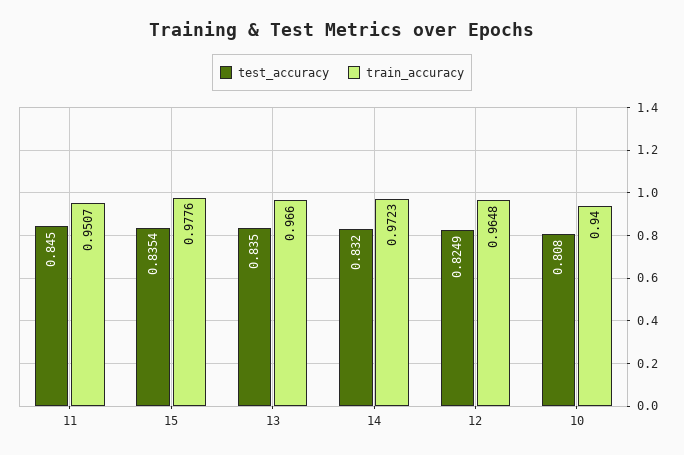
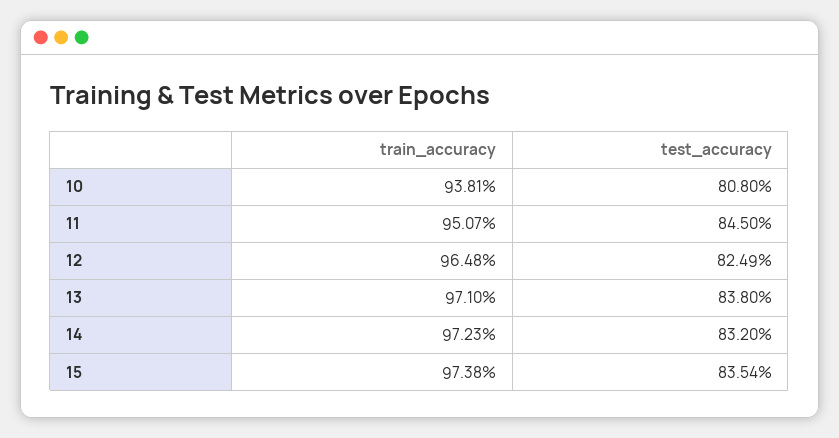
train_accuracy, 15: 0.9776 -> 0.9738
test_accuracy, 13: 0.835 -> 0.838
train_accuracy, 13: 0.966 -> 0.971
train_accuracy, 10: 0.94 -> 0.9381

